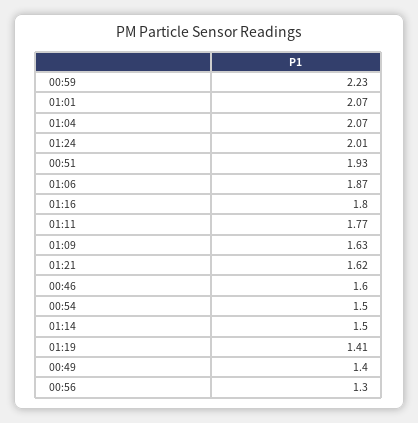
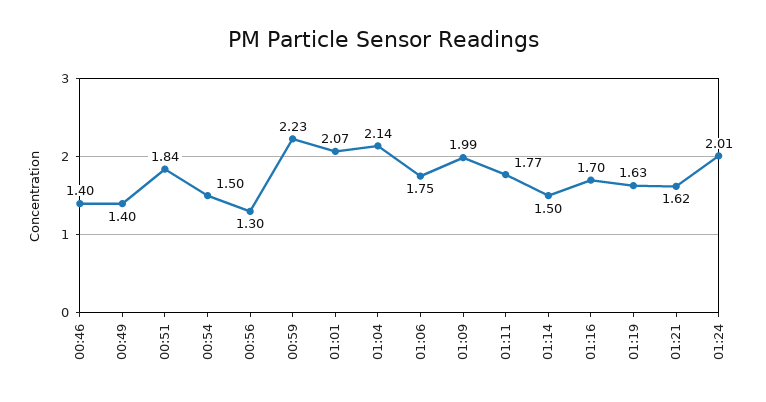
01:04: 2.07 -> 2.14
00:51: 1.93 -> 1.84
01:06: 1.87 -> 1.75
01:16: 1.8 -> 1.7
01:09: 1.63 -> 1.99
00:46: 1.6 -> 1.4
01:19: 1.41 -> 1.63

